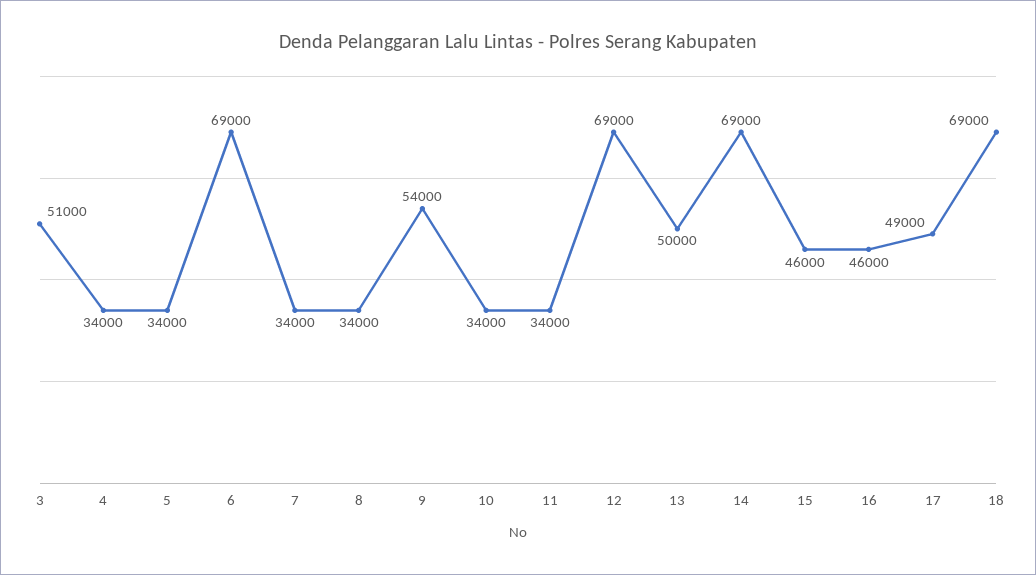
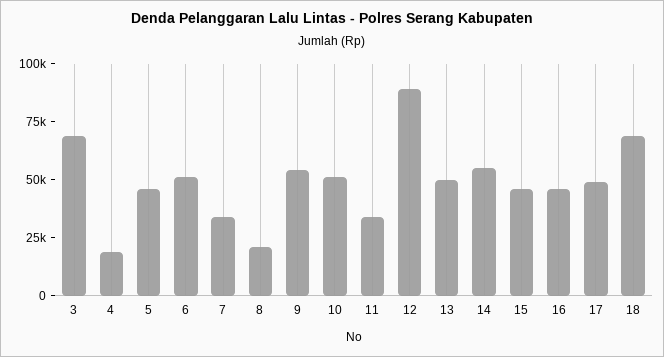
3: 51000 -> 70000
4: 34000 -> 20000
5: 34000 -> 45000
6: 69000 -> 50000
8: 34000 -> 20000
10: 34000 -> 50000
12: 69000 -> 90000
14: 69000 -> 55000

